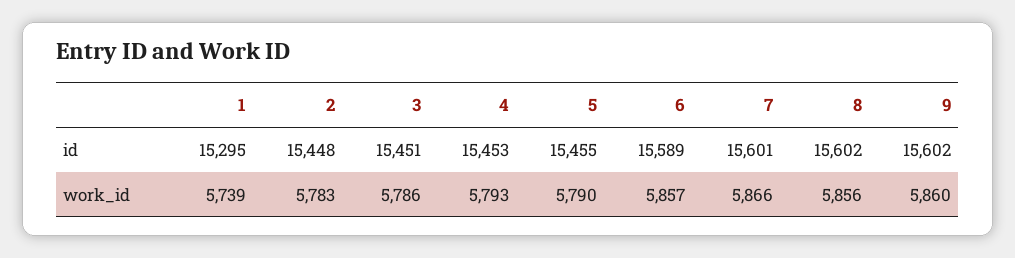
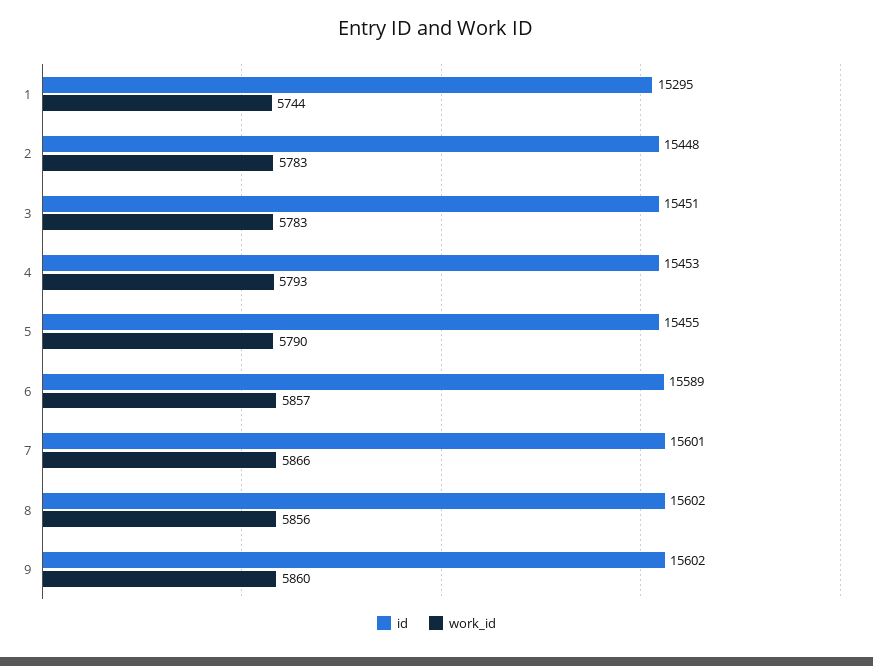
work_id, 1: 5739 -> 5744
work_id, 3: 5786 -> 5783

